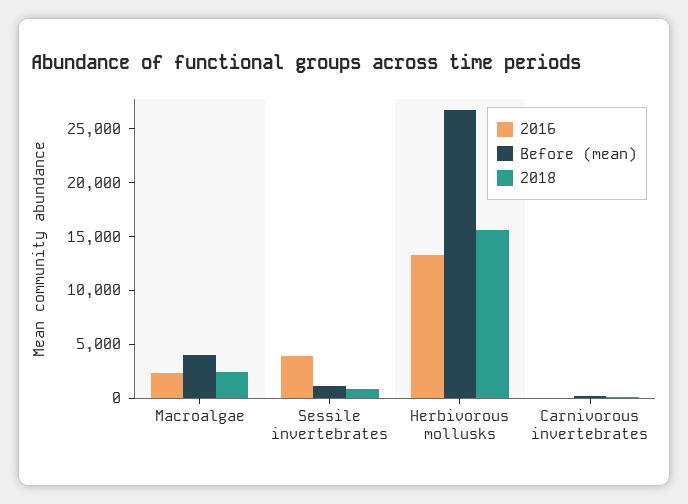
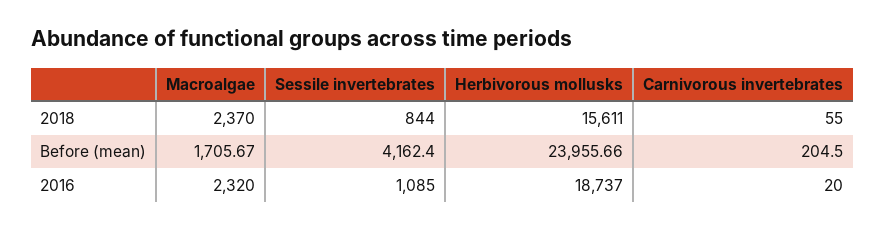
Before (mean), Macroalgae: 4000 -> 1705.67
2016, Sessile invertebrates: 4000 -> 1085
Before (mean), Sessile invertebrates: 1000 -> 4162.4
2016, Herbivorous mollusks: 13000 -> 18737
Before (mean), Herbivorous mollusks: 27000 -> 23955.66

